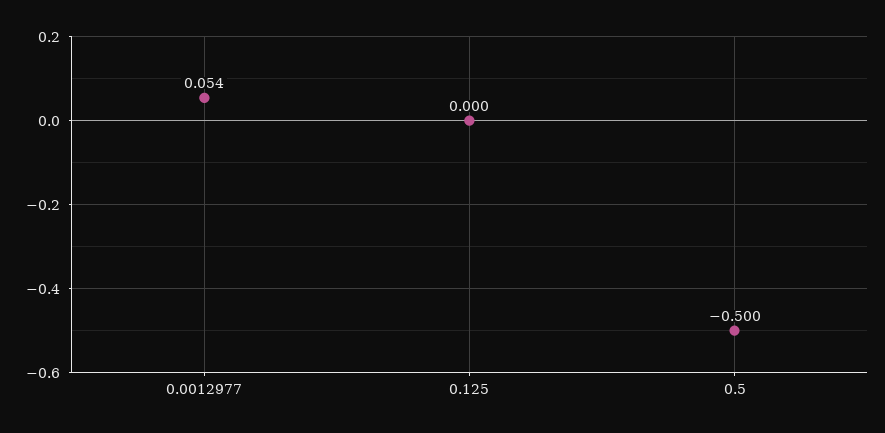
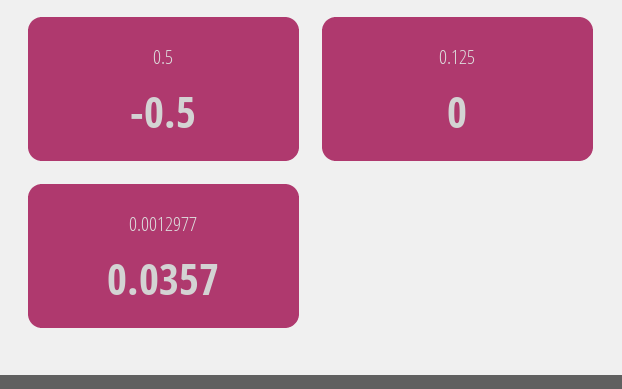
0.0012977: 0.054 -> 0.0357

